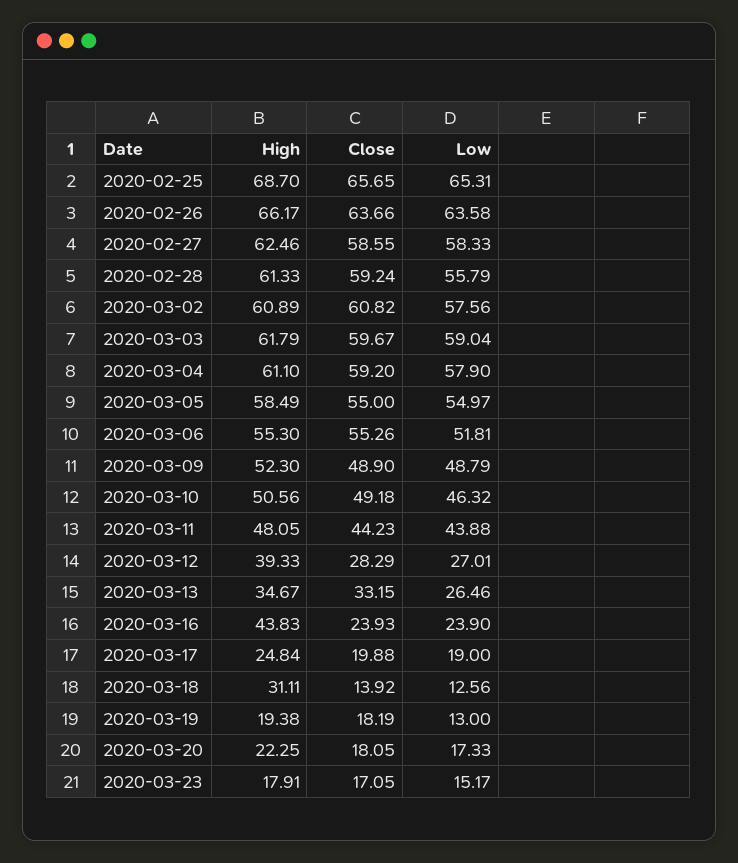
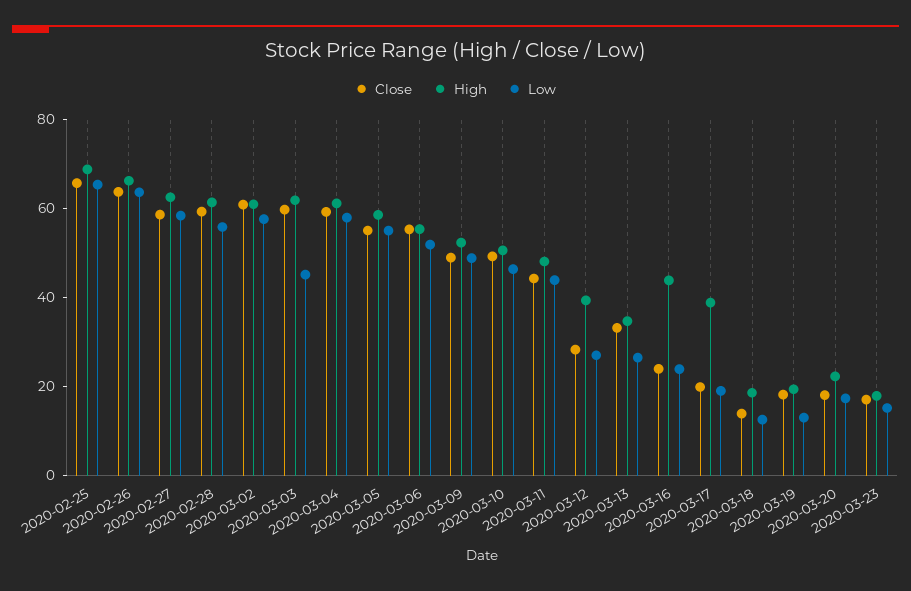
Low, 2020-03-03: 59.04 -> 45
High, 2020-03-17: 24.84 -> 40
High, 2020-03-18: 31.11 -> 20

